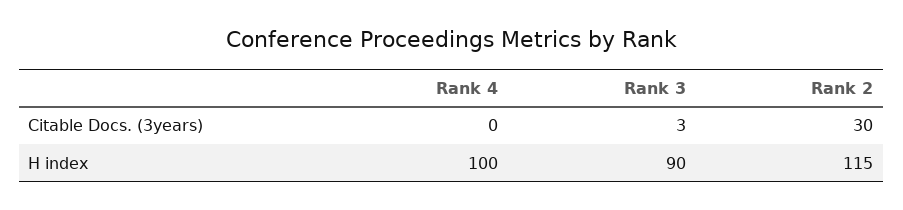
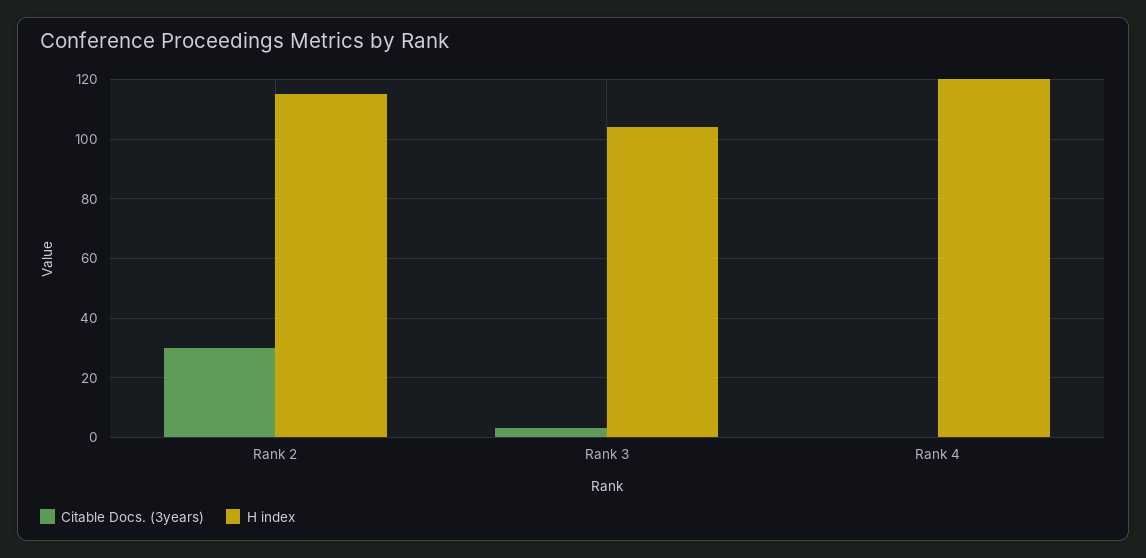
H index, Rank 4: 100 -> 120
H index, Rank 3: 90 -> 105

